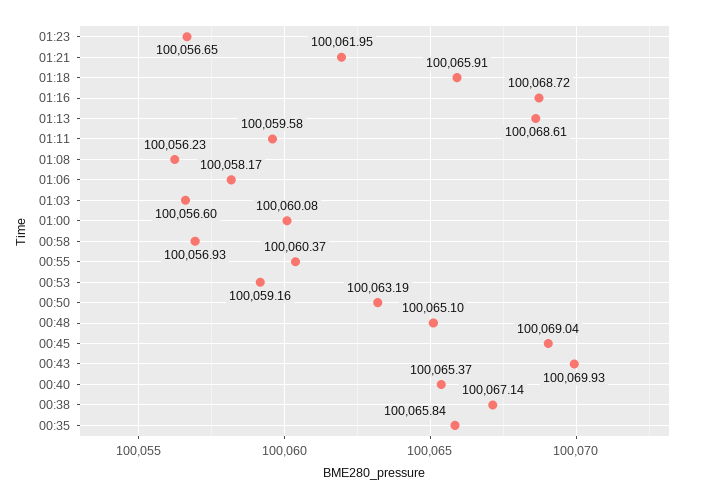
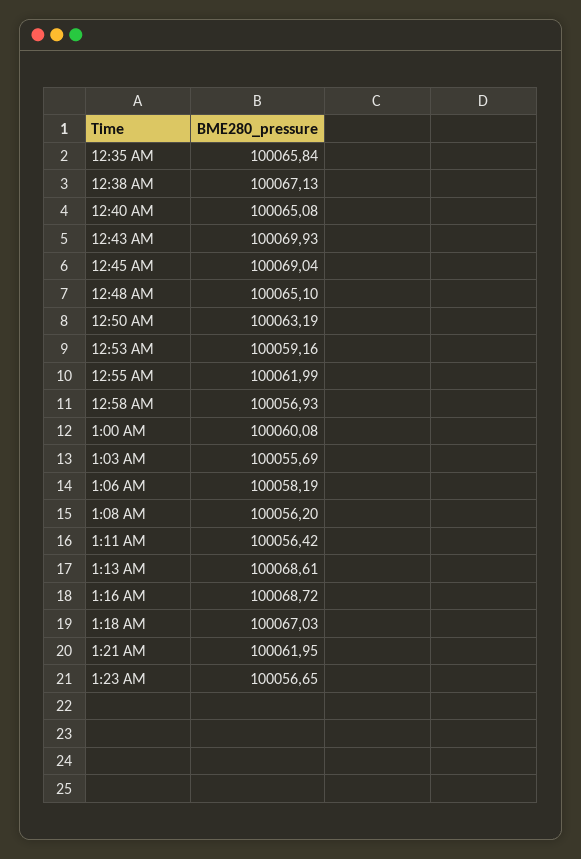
01:18: 100065.91 -> 100067.03
01:11: 100059.58 -> 100056.42
01:08: 100056.23 -> 100056.2
01:06: 100058.17 -> 100058.19
01:03: 100056.6 -> 100055.69
00:55: 100060.37 -> 100061.99
00:40: 100065.37 -> 100065.08
00:38: 100067.14 -> 100067.13

